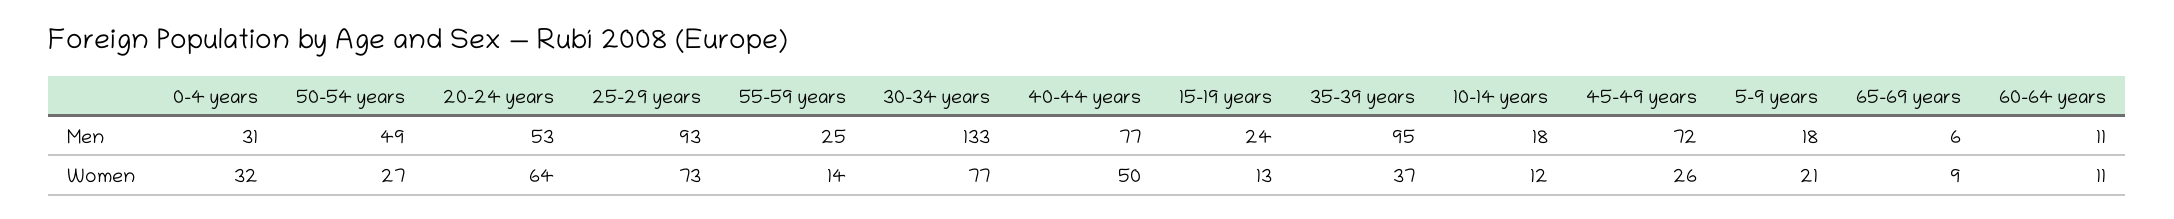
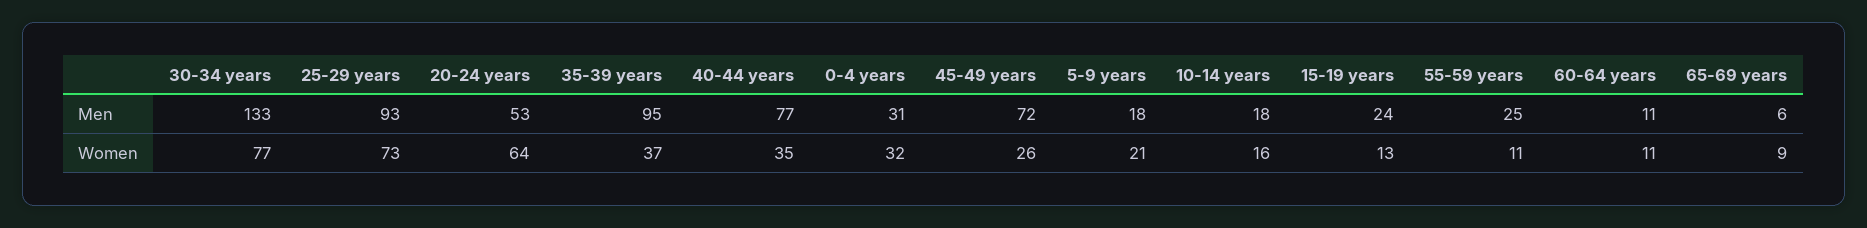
50-54 years, Men: 49 -> none
50-54 years, Women: 27 -> none
55-59 years, Women: 14 -> 11
40-44 years, Women: 50 -> 35
10-14 years, Women: 12 -> 16

